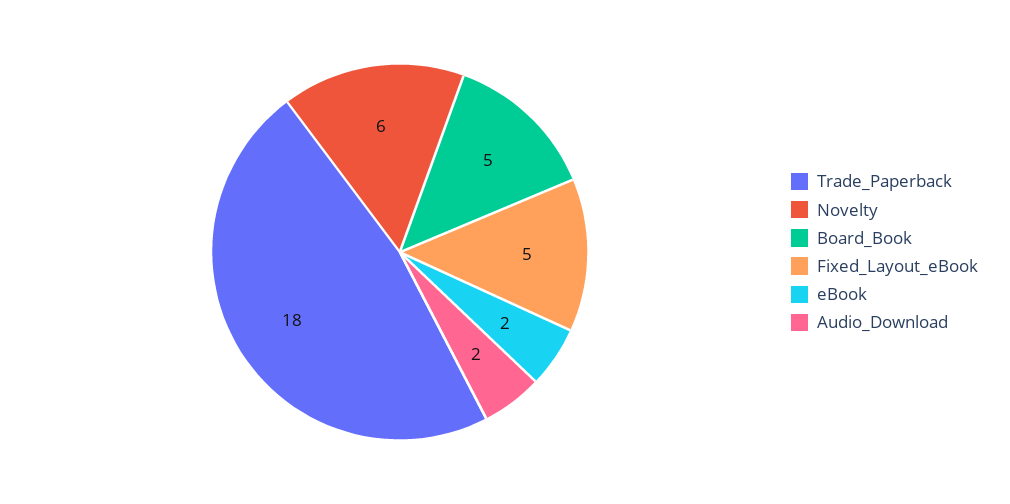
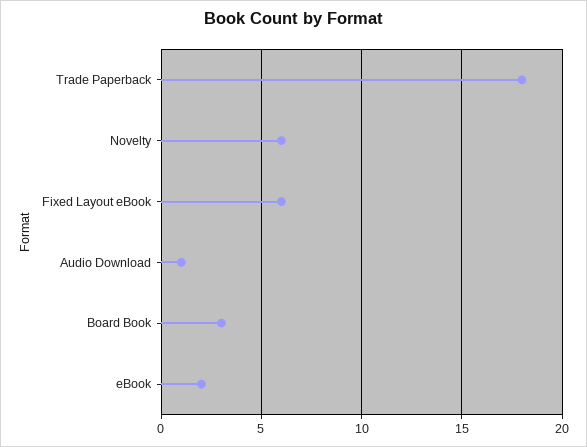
Board_Book: 5 -> 3
Fixed_Layout_eBook: 5 -> 6
Audio_Download: 2 -> 1

